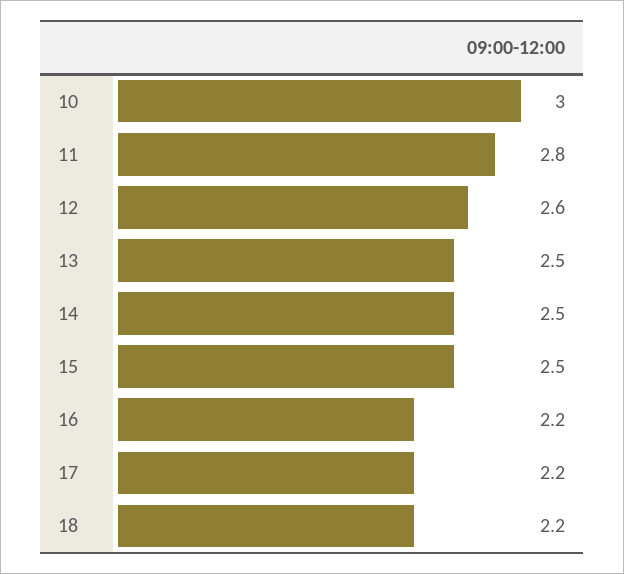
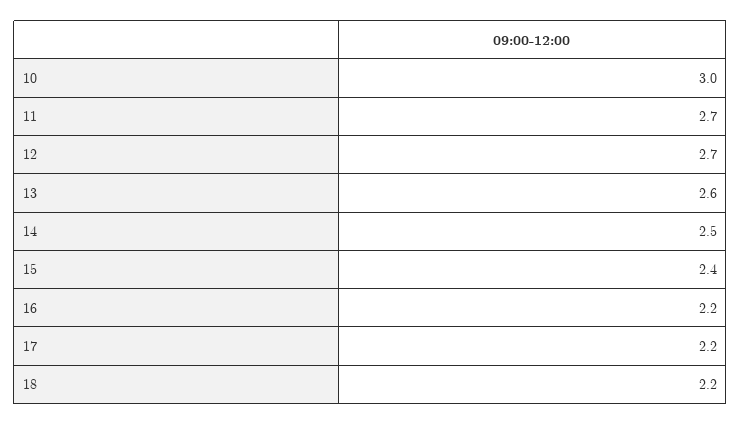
11: 2.8 -> 2.7
12: 2.6 -> 2.7
13: 2.5 -> 2.6
15: 2.5 -> 2.4

